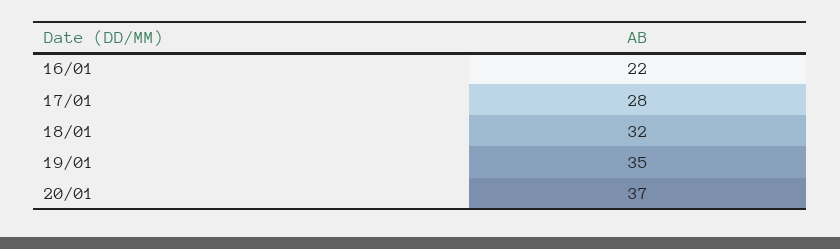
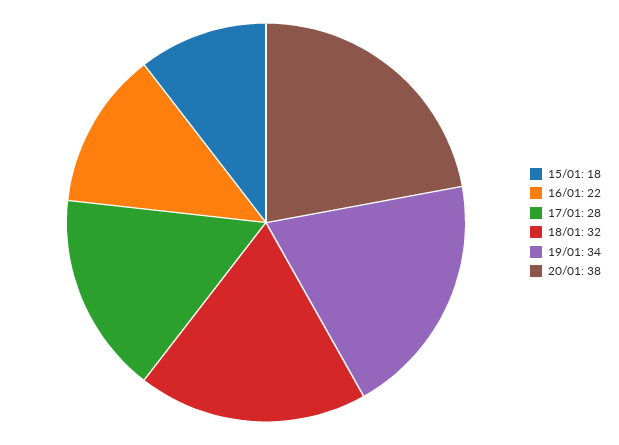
19/01: 35 -> 34
20/01: 37 -> 38
15/01: none -> 18

